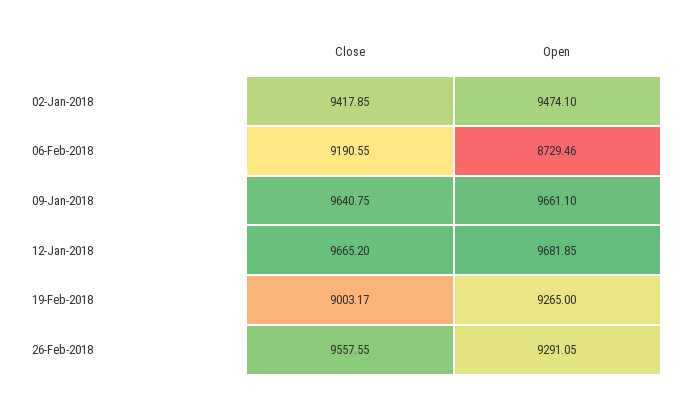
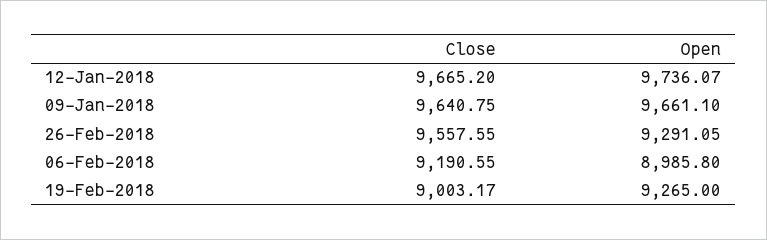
Close, 02-Jan-2018: 9417.85 -> none
Open, 02-Jan-2018: 9474.1 -> none
Open, 06-Feb-2018: 8729.46 -> 8985.8
Open, 12-Jan-2018: 9681.85 -> 9736.07

